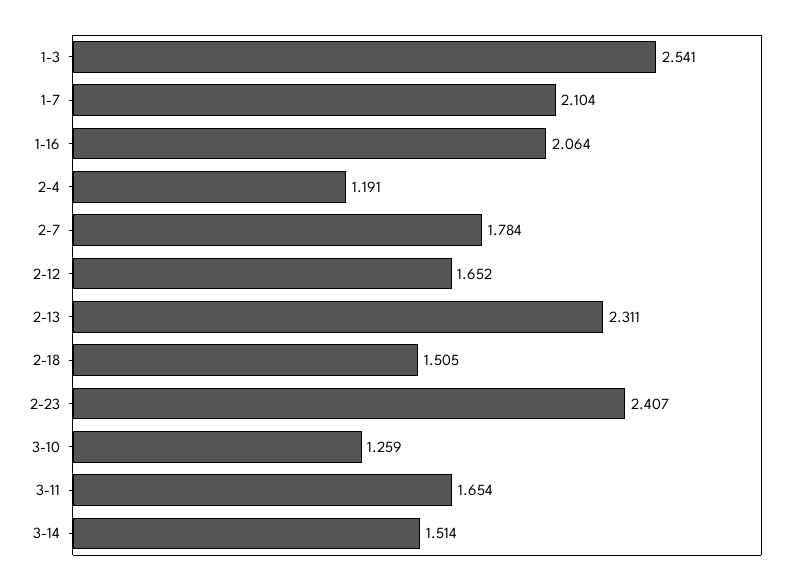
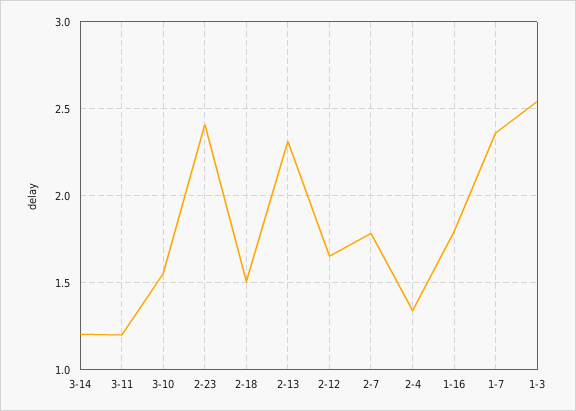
1-7: 2.104 -> 2.35
1-16: 2.064 -> 1.8
2-4: 1.191 -> 1.35
3-10: 1.259 -> 1.55
3-11: 1.654 -> 1.2
3-14: 1.514 -> 1.2

